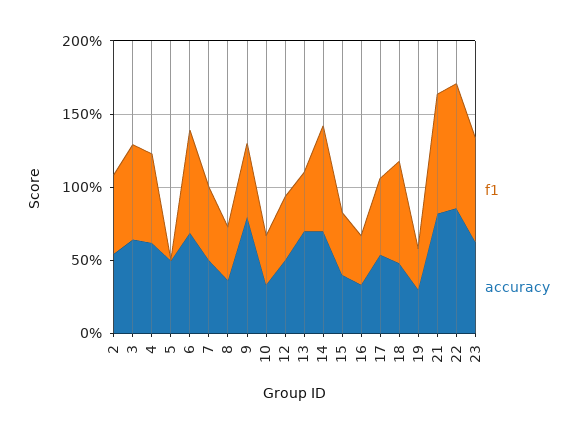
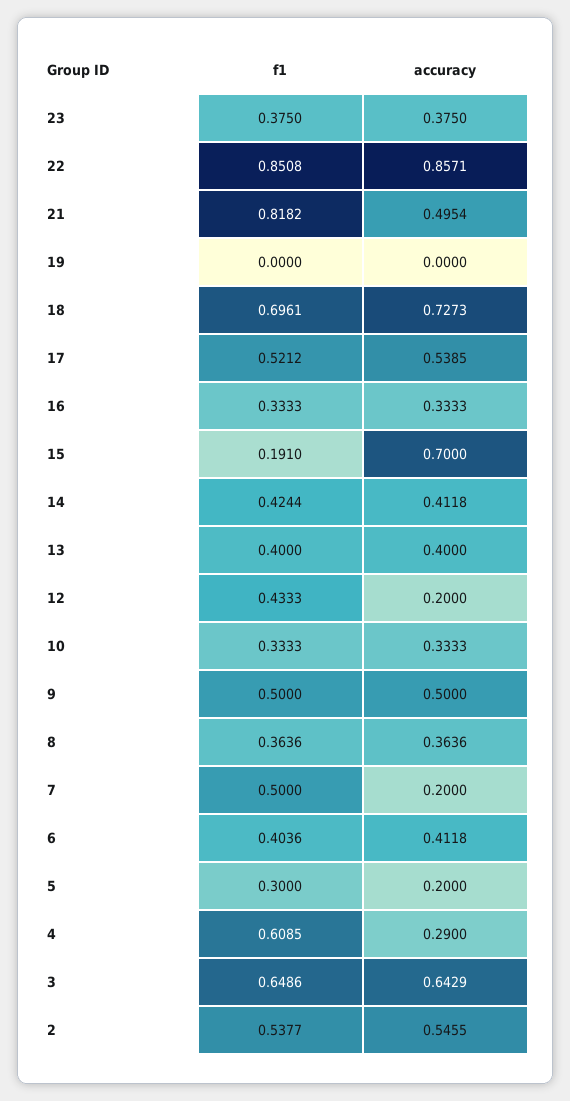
accuracy, 4: 0.6 -> 0.29
f1, 5: 0 -> 0.3
accuracy, 5: 0.5 -> 0.2
f1, 6: 0.7 -> 0.4036
accuracy, 6: 0.7 -> 0.4118
accuracy, 7: 0.5 -> 0.2
accuracy, 9: 0.8 -> 0.5
accuracy, 12: 0.5 -> 0.2
accuracy, 13: 0.7 -> 0.4
f1, 14: 0.7 -> 0.4244
accuracy, 14: 0.7 -> 0.4118
f1, 15: 0.4 -> 0.191
accuracy, 15: 0.4 -> 0.7
accuracy, 18: 0.5 -> 0.7273
f1, 19: 0.3 -> 0
accuracy, 19: 0.3 -> 0
accuracy, 21: 0.8 -> 0.4954
f1, 23: 0.7 -> 0.375
accuracy, 23: 0.6 -> 0.375

